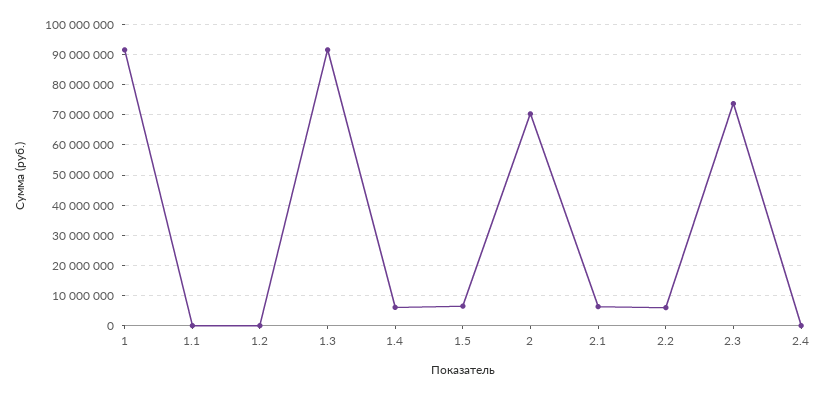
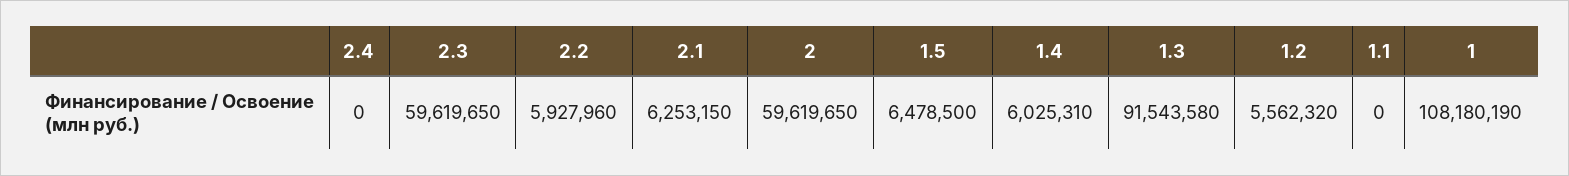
1: 92000000 -> 108180190
1.2: 0 -> 5562320
2: 70000000 -> 59619650
2.3: 74000000 -> 59619650

